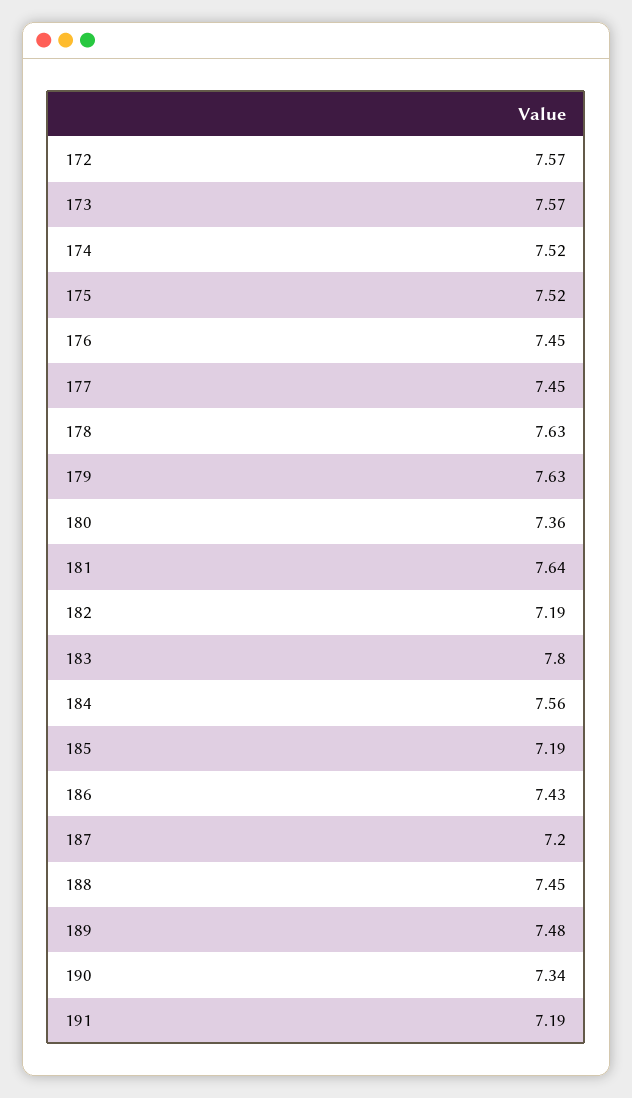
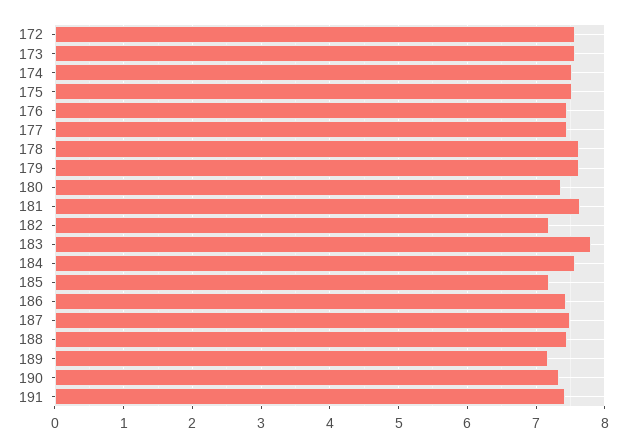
187: 7.2 -> 7.5
189: 7.48 -> 7.2
191: 7.19 -> 7.4

